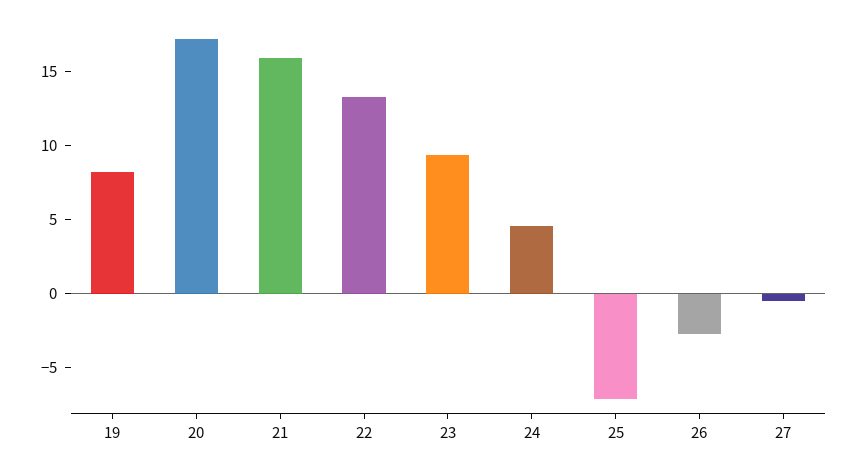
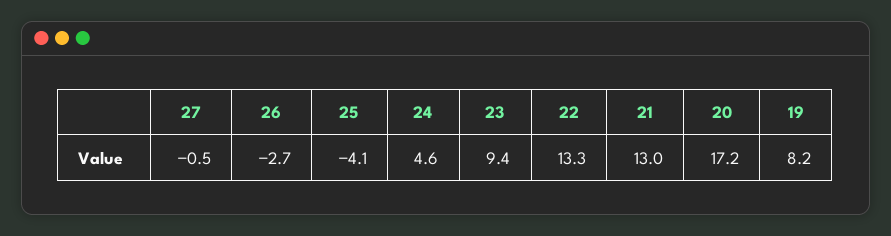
21: 16 -> 13
25: -7 -> -4.1

